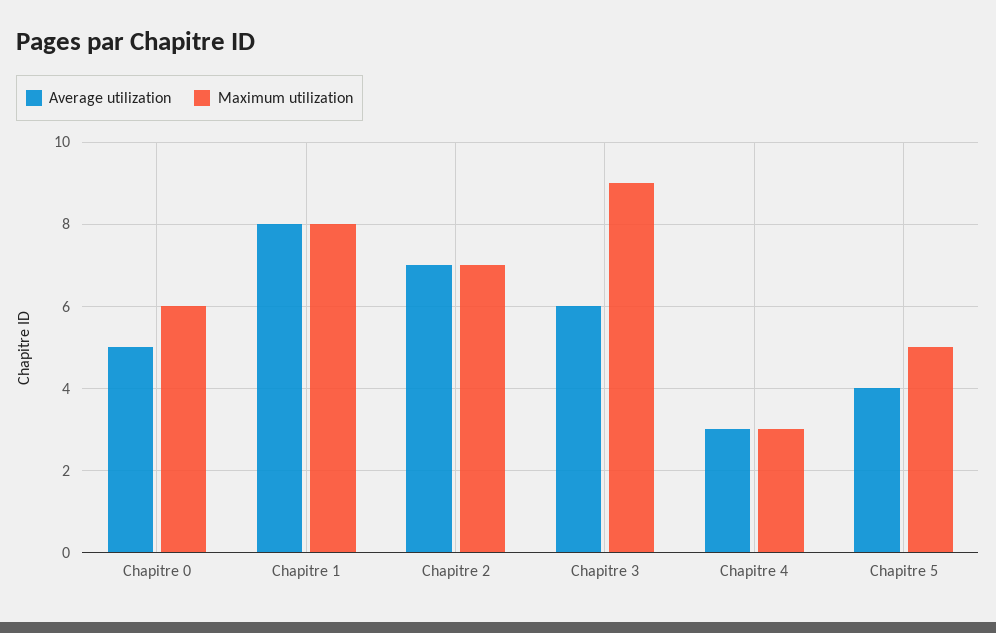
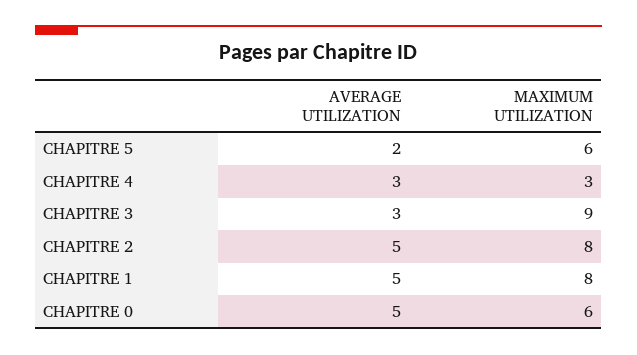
Average utilization, Chapitre 1: 8 -> 5
Average utilization, Chapitre 2: 7 -> 5
Maximum utilization, Chapitre 2: 7 -> 8
Average utilization, Chapitre 3: 6 -> 3
Average utilization, Chapitre 5: 4 -> 2
Maximum utilization, Chapitre 5: 5 -> 6

